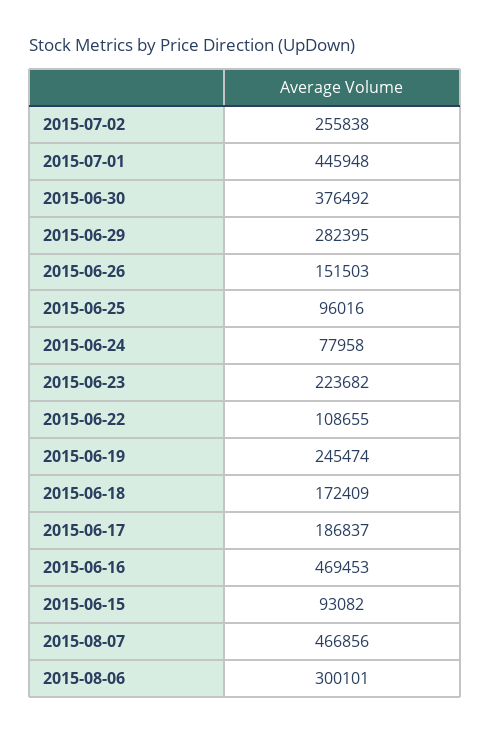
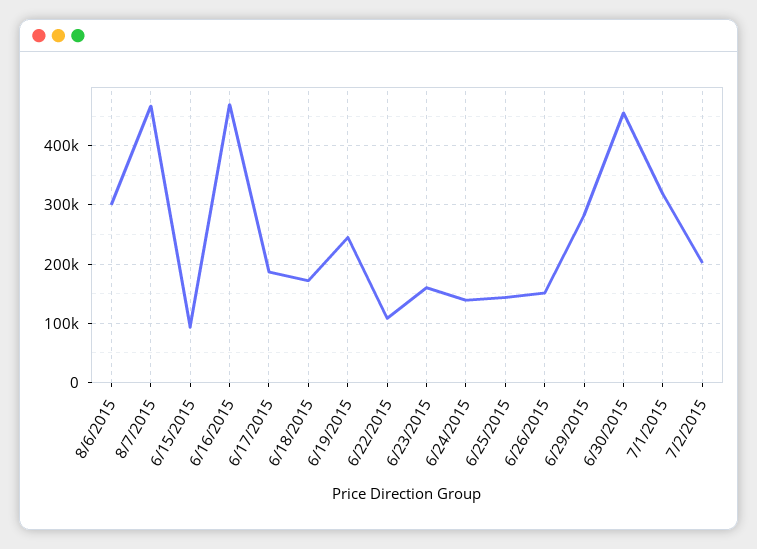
2015-07-02: 255838 -> 200000
2015-07-01: 445948 -> 320000
2015-06-30: 376492 -> 460000
2015-06-25: 96016 -> 140000
2015-06-24: 77958 -> 140000
2015-06-23: 223682 -> 160000

